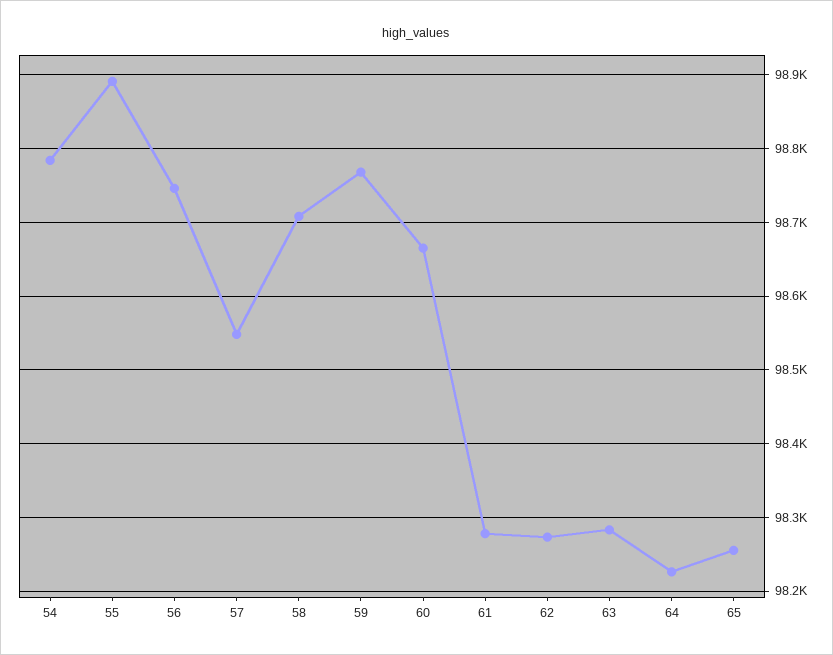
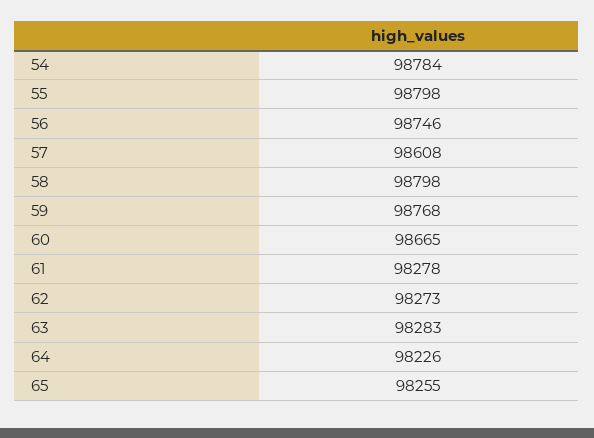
55: 98890 -> 98798
57: 98550 -> 98608
58: 98710 -> 98798

